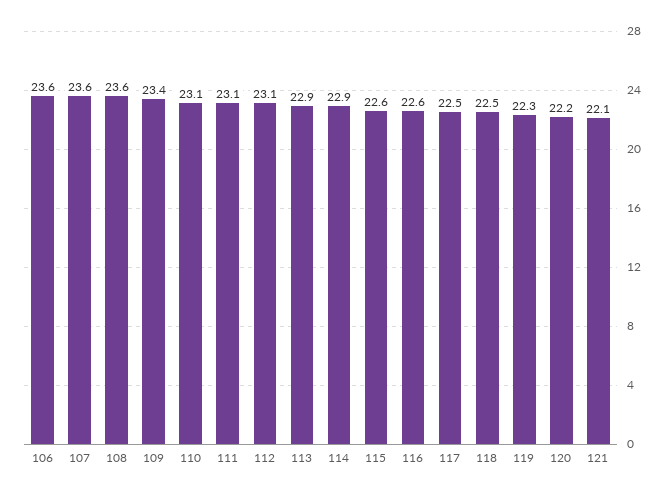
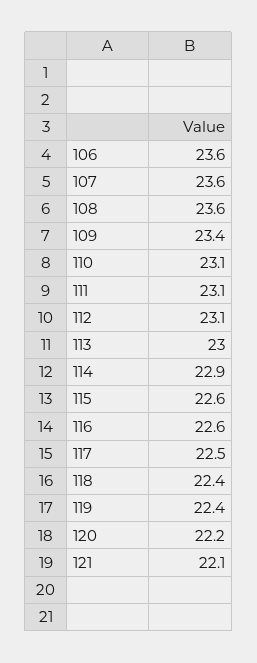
113: 22.9 -> 23
118: 22.5 -> 22.4
119: 22.3 -> 22.4

